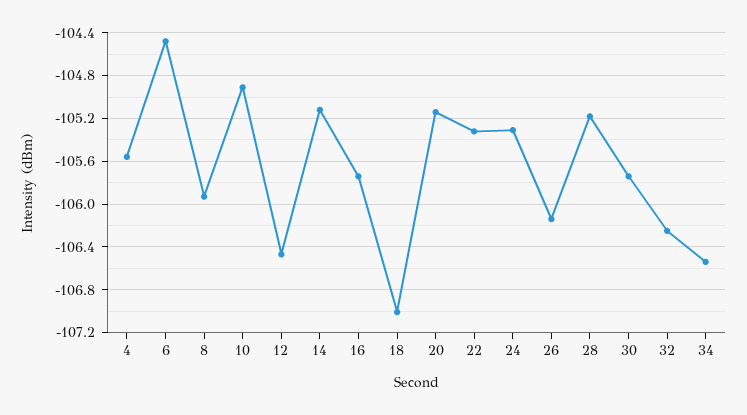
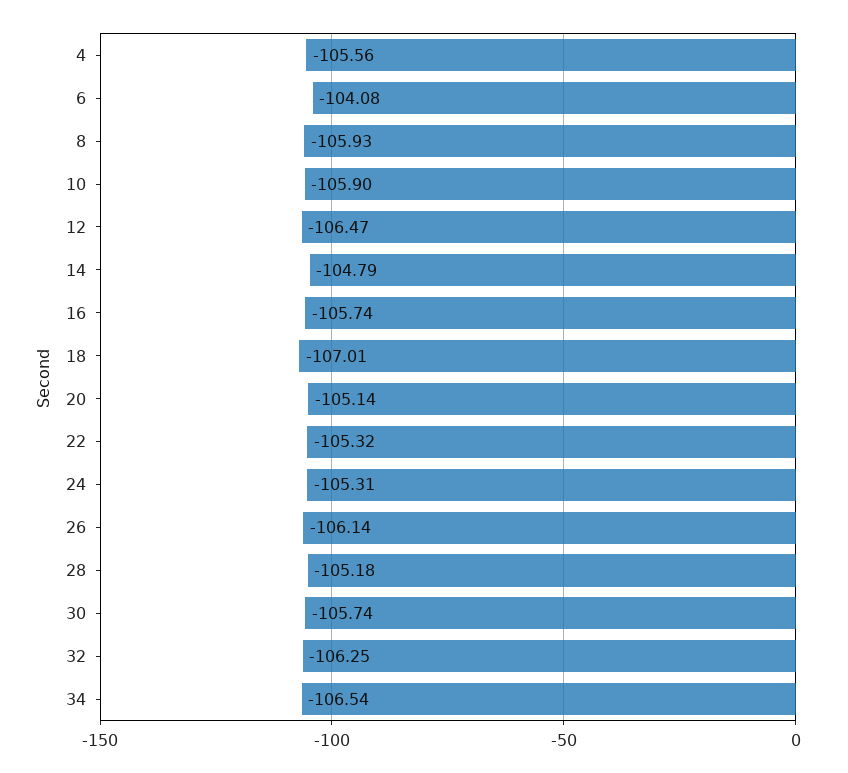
6: -104.5 -> -104.08
10: -104.9 -> -105.9
14: -105.1 -> -104.79

